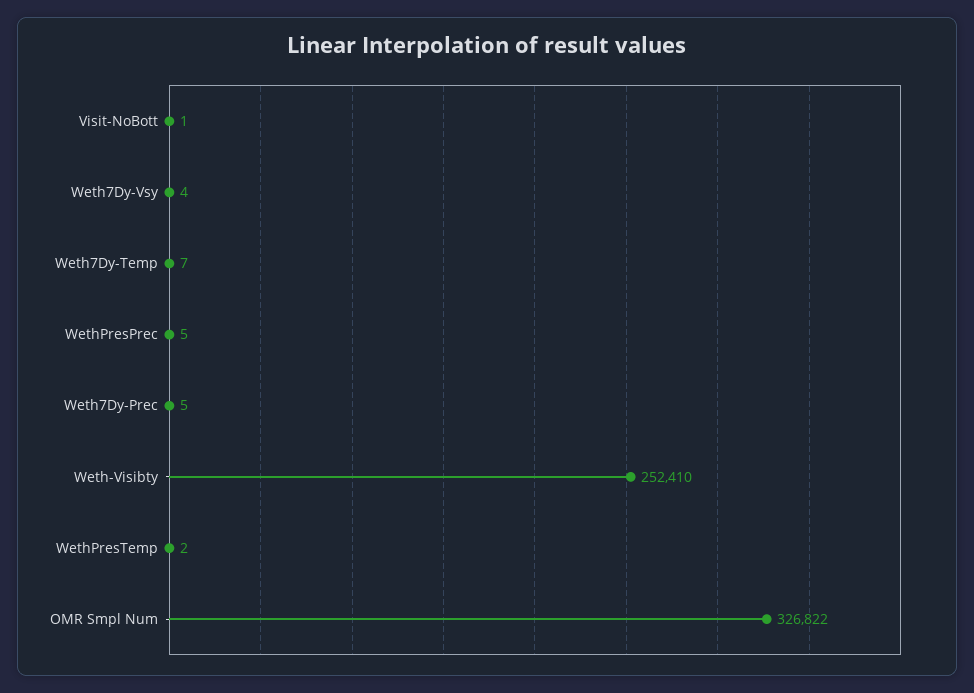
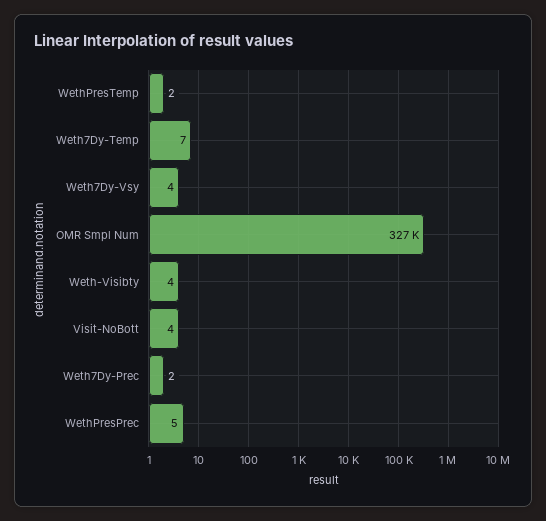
Visit-NoBott: 1 -> 4
Weth7Dy-Prec: 5 -> 2
Weth-Visibty: 252410 -> 4

